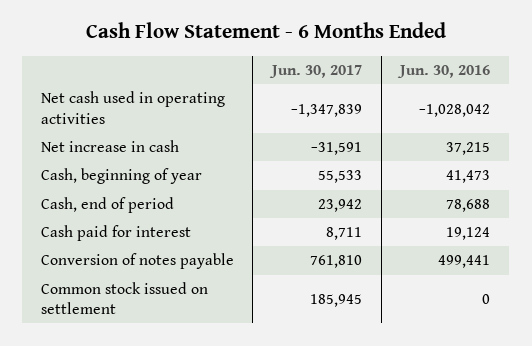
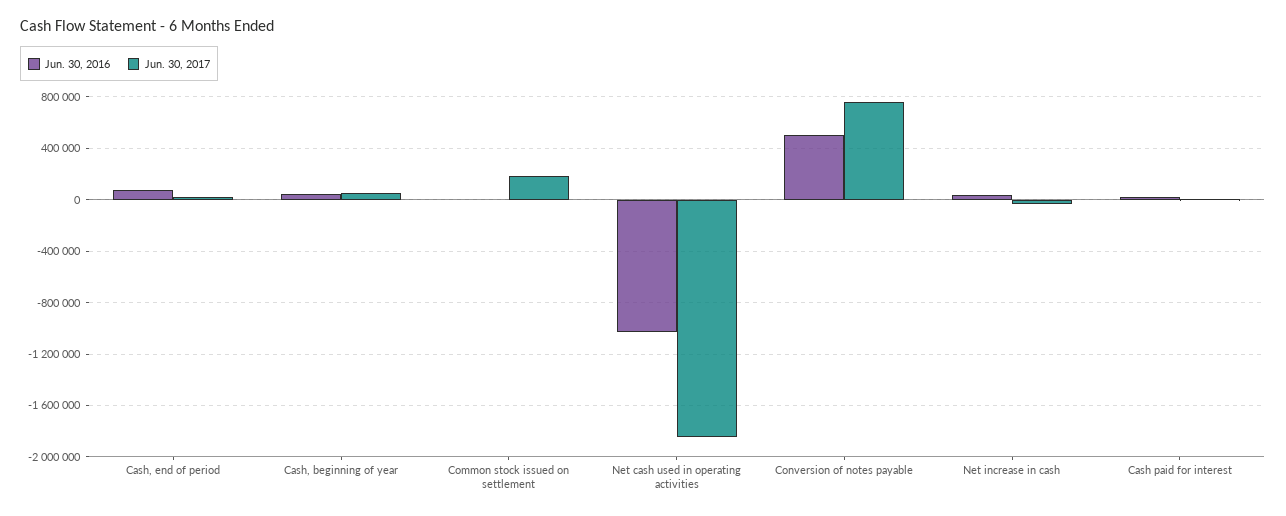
Jun. 30, 2017, Net cash used in operating activities: -1347839 -> -1850000

